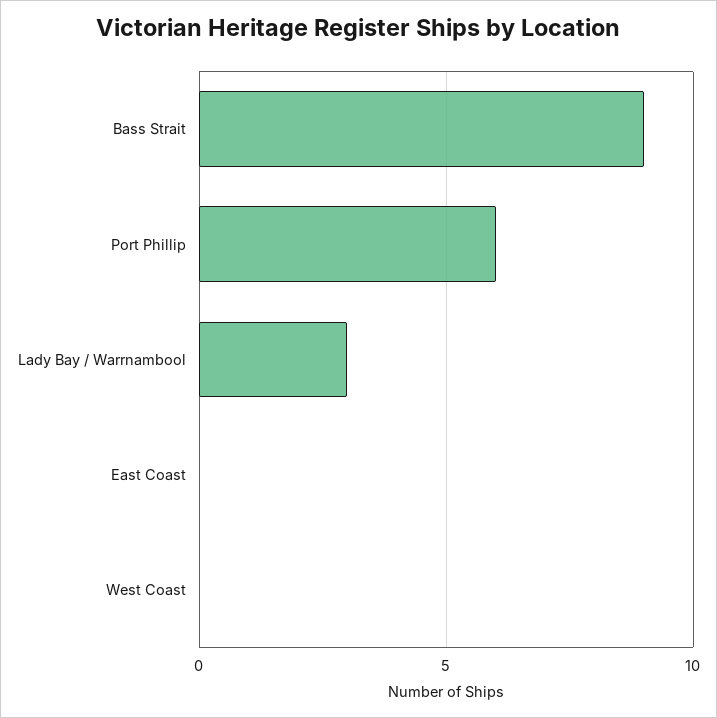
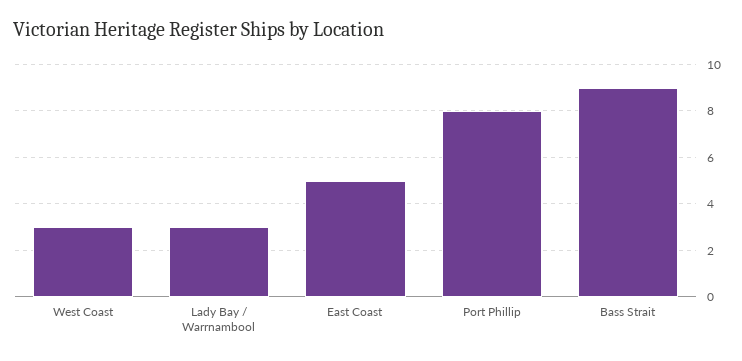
Port Phillip: 6 -> 8
East Coast: 0 -> 5
West Coast: 0 -> 3

